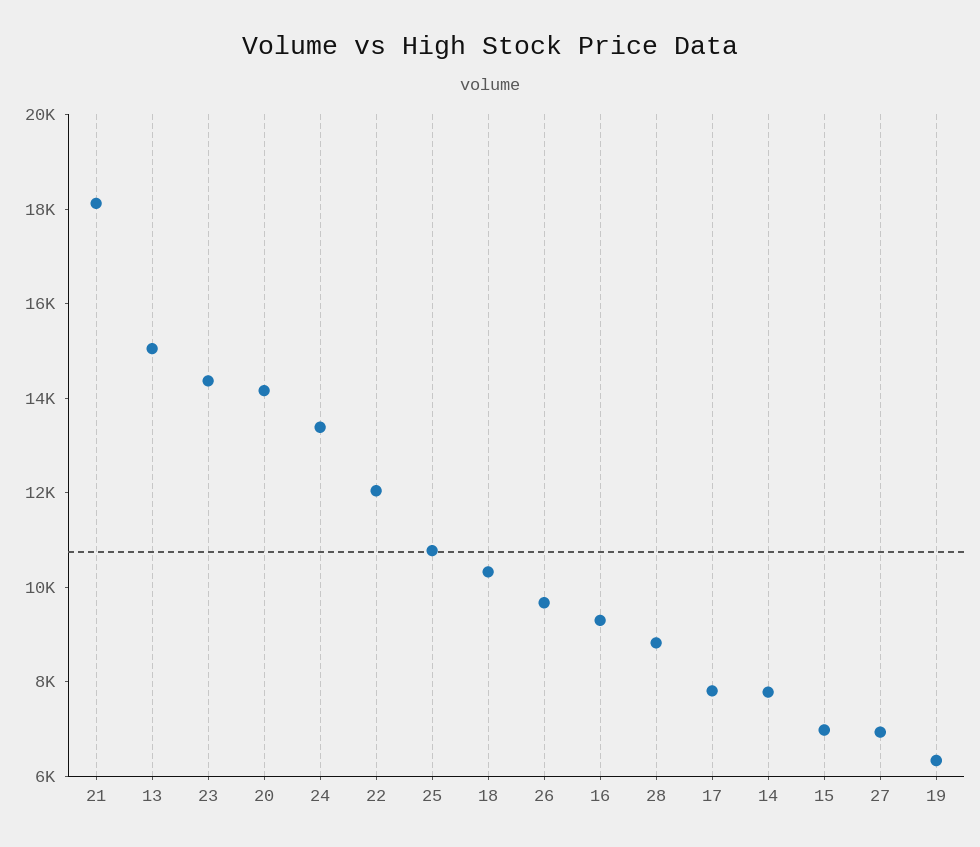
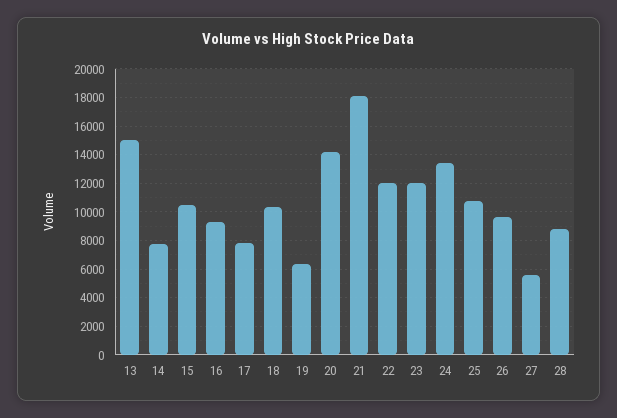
23: 14500 -> 12000
15: 7000 -> 10500
27: 7000 -> 5500

